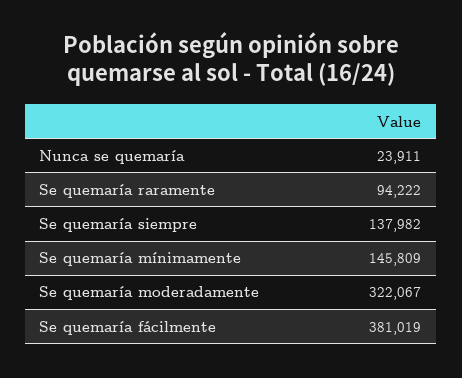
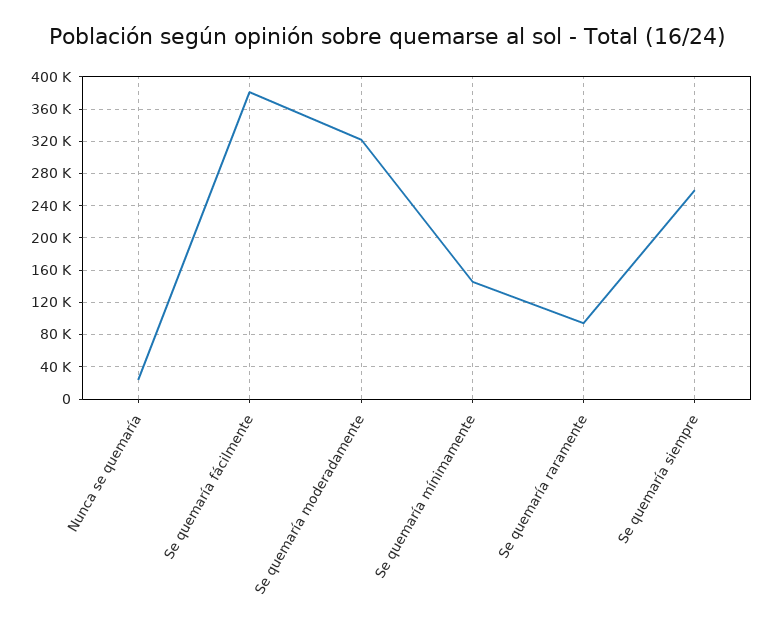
Se quemaría siempre: 137982 -> 260000

